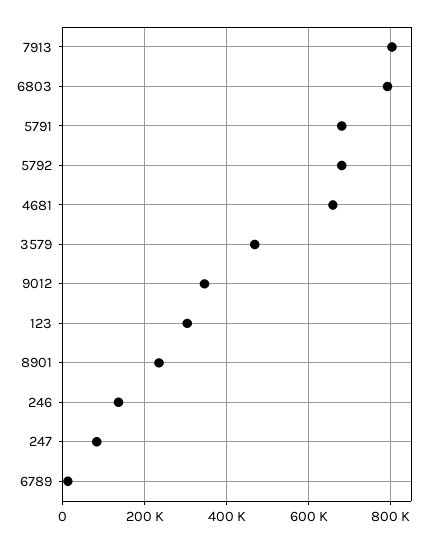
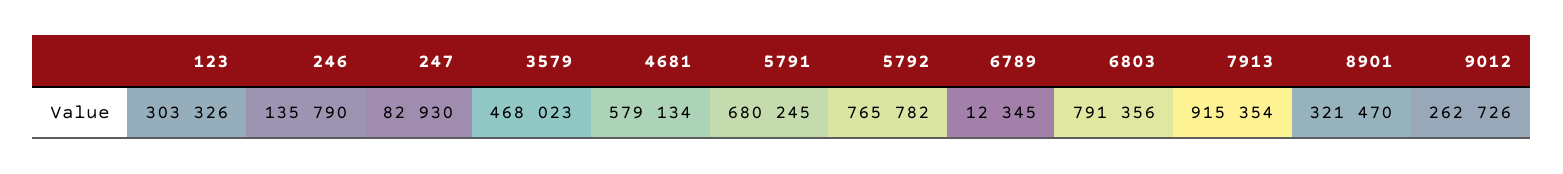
7913: 800000 -> 915354
5792: 680000 -> 765782
4681: 660000 -> 579134
9012: 340000 -> 262726
8901: 240000 -> 321470

